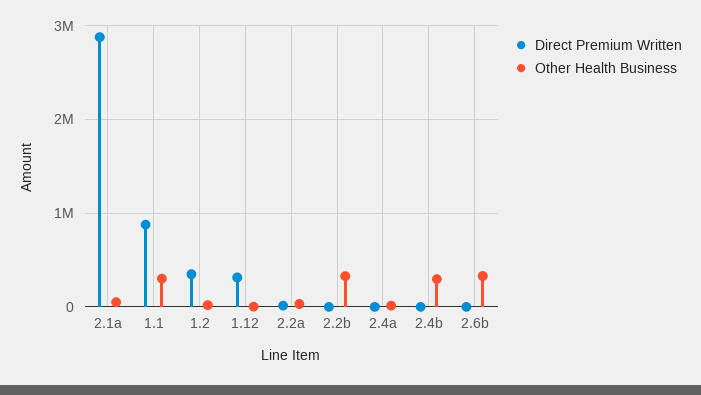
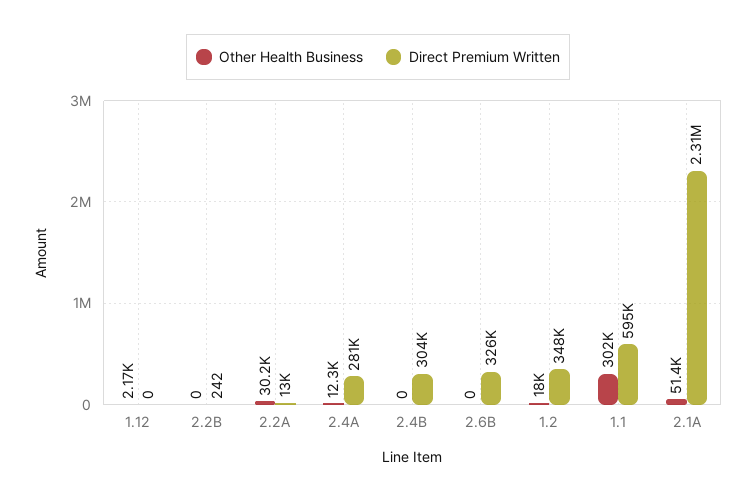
Direct Premium Written, 2.1a: 2900000 -> 2310000
Direct Premium Written, 1.1: 900000 -> 595000
Direct Premium Written, 1.12: 300000 -> 0
Other Health Business, 2.2b: 300000 -> 0
Direct Premium Written, 2.4a: 0 -> 281000
Direct Premium Written, 2.4b: 0 -> 304000
Other Health Business, 2.4b: 300000 -> 0
Direct Premium Written, 2.6b: 0 -> 326000
Other Health Business, 2.6b: 300000 -> 0

